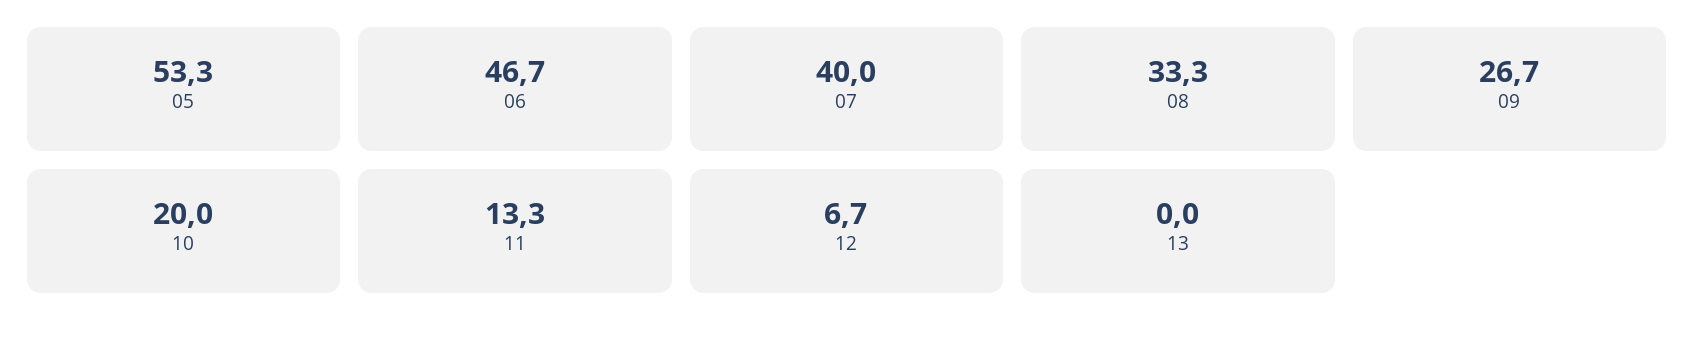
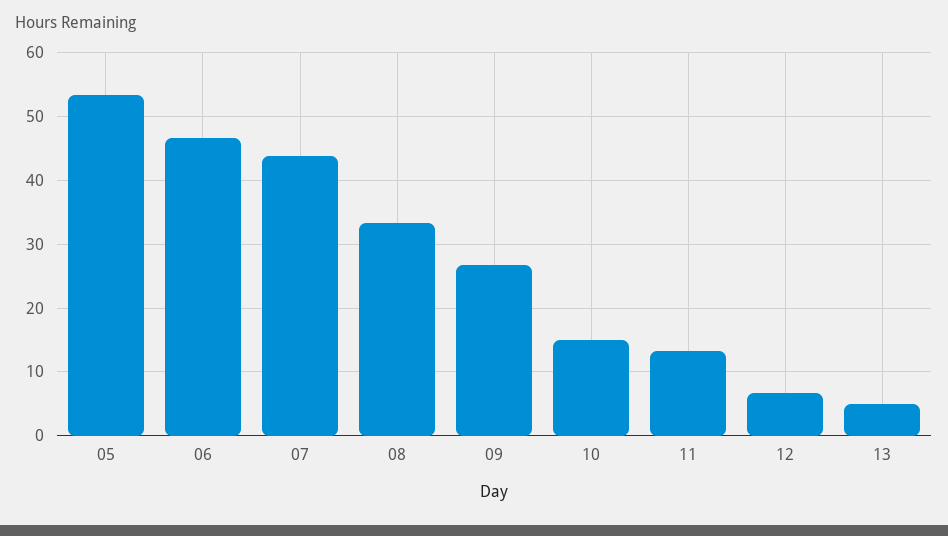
07: 40 -> 44
10: 20 -> 15
13: 0 -> 5

